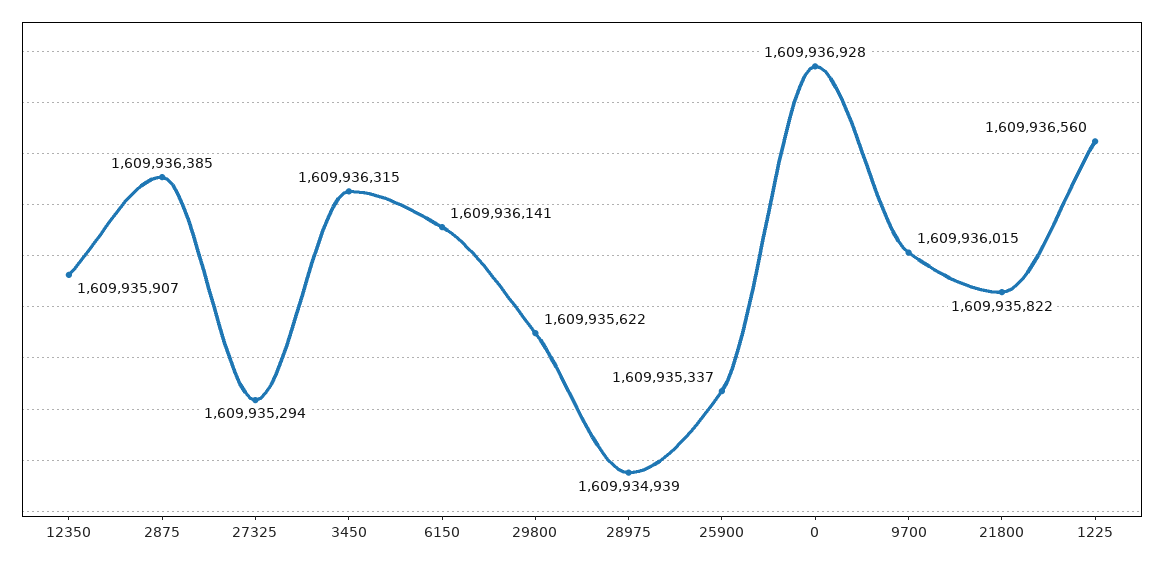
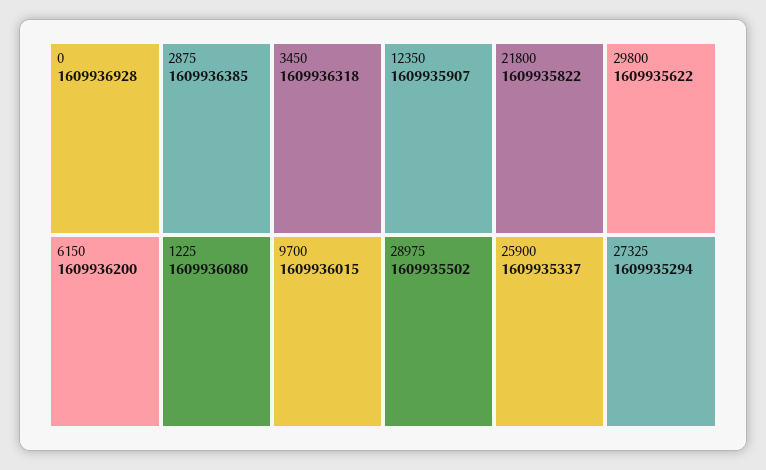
3450: 1609936315 -> 1609936318
6150: 1609936141 -> 1609936200
28975: 1609934939 -> 1609935502
1225: 1609936560 -> 1609936080

